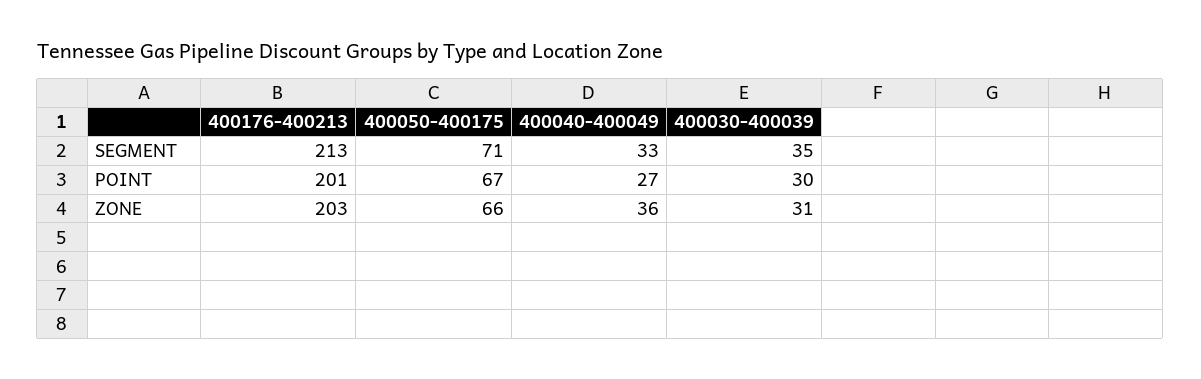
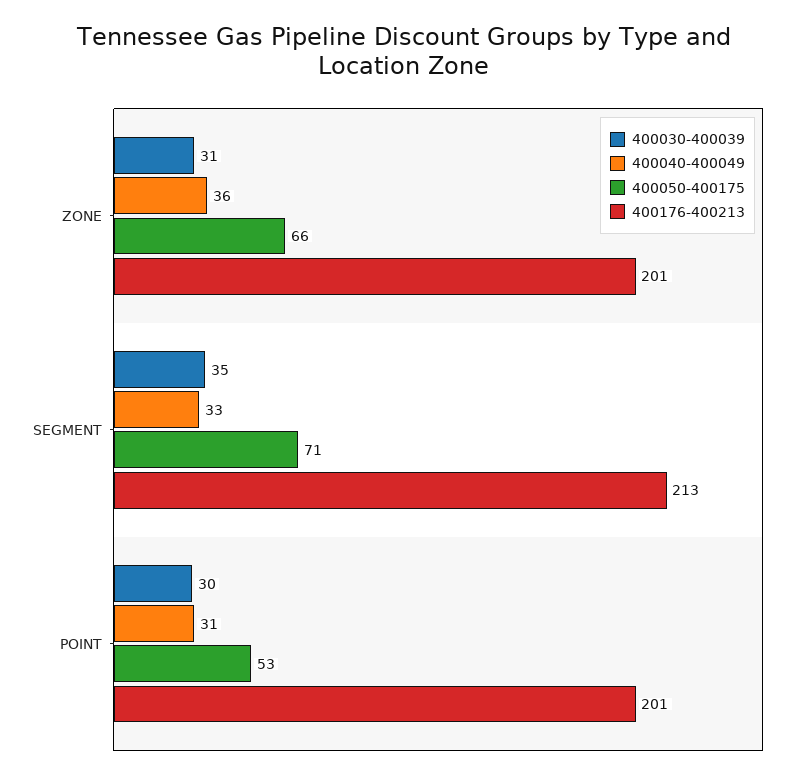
400050-400175, POINT: 67 -> 53
400040-400049, POINT: 27 -> 31
400176-400213, ZONE: 203 -> 201

